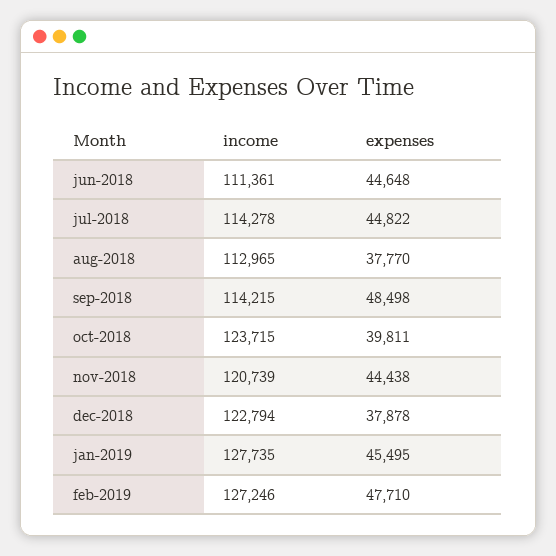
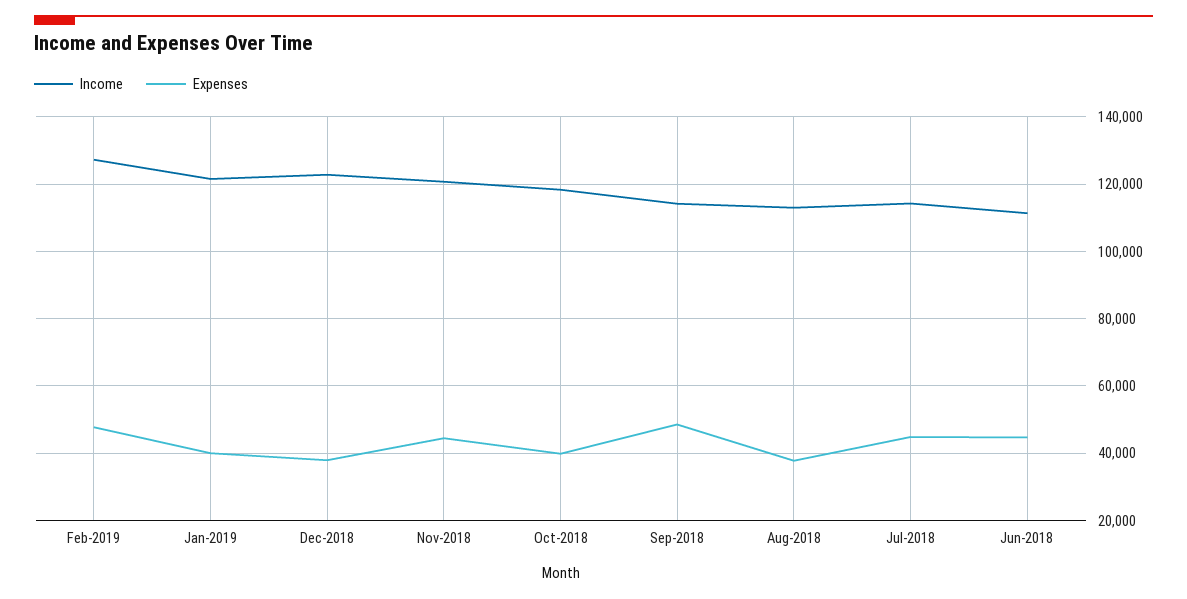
income, oct-2018: 123715 -> 118000
income, jan-2019: 127735 -> 122000
expenses, jan-2019: 45495 -> 40000

